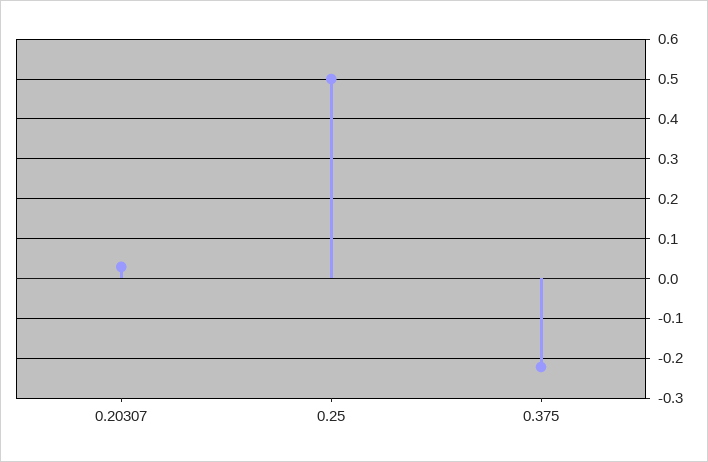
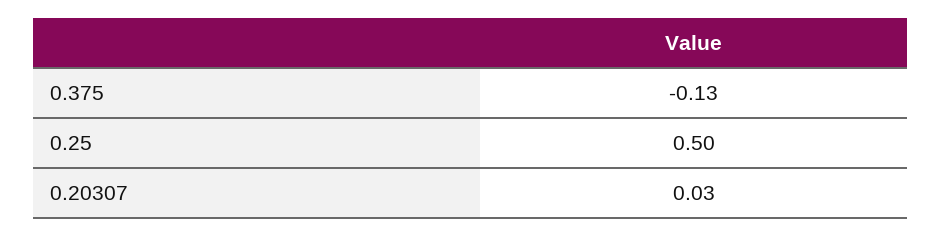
0.375: -0.22 -> -0.13

